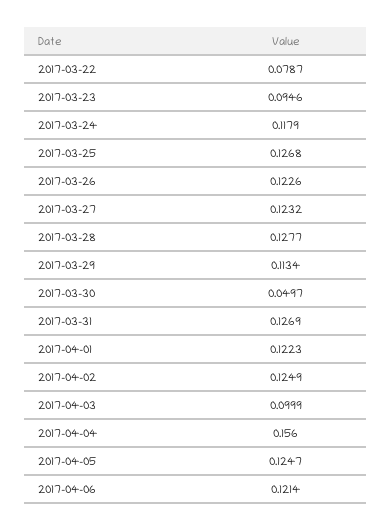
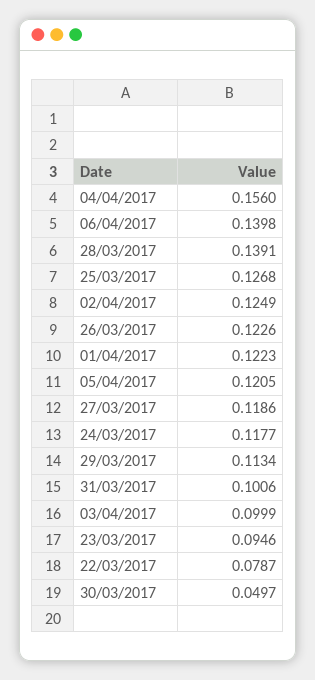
2017-03-24: 0.1179 -> 0.1177
2017-03-27: 0.1232 -> 0.1186
2017-03-28: 0.1277 -> 0.1391
2017-03-31: 0.1269 -> 0.1006
2017-04-05: 0.1247 -> 0.1205
2017-04-06: 0.1214 -> 0.1398

